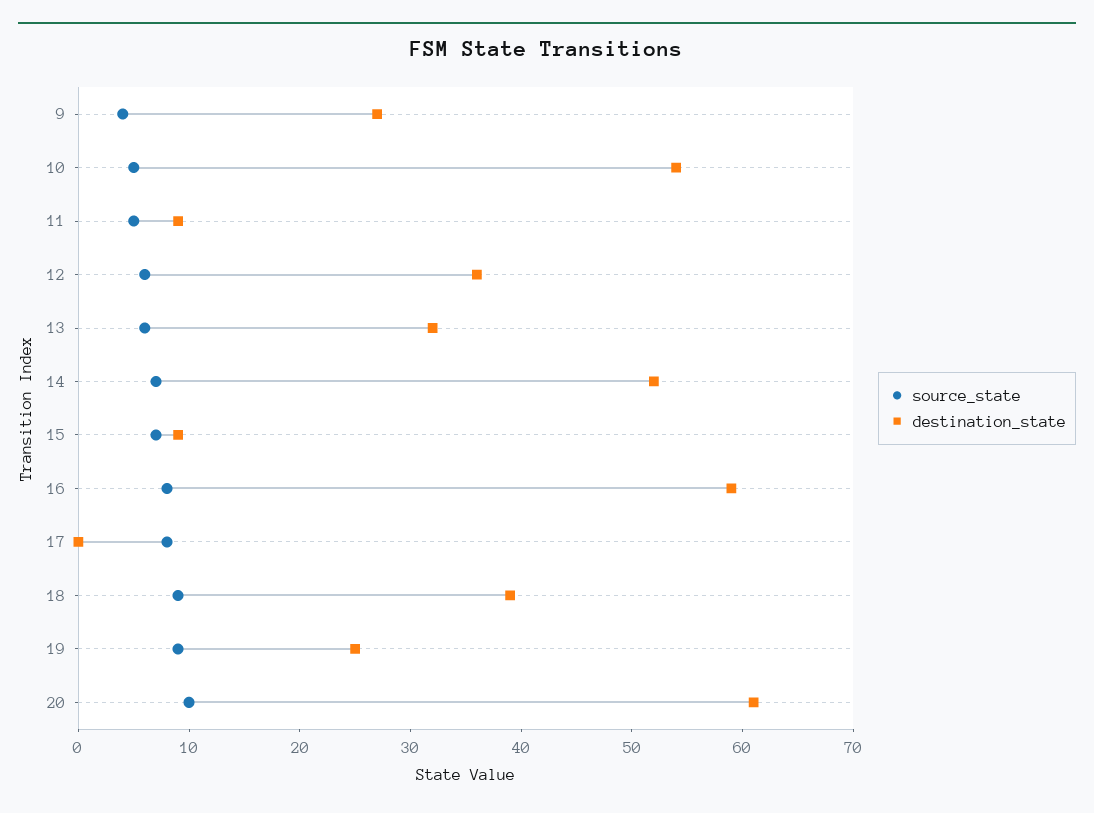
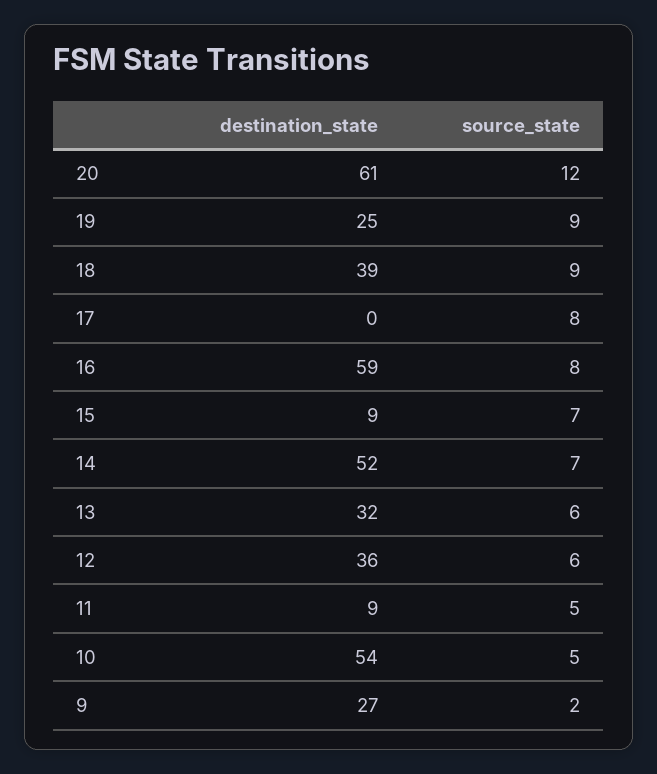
source_state, 9: 4 -> 2
source_state, 20: 10 -> 12

